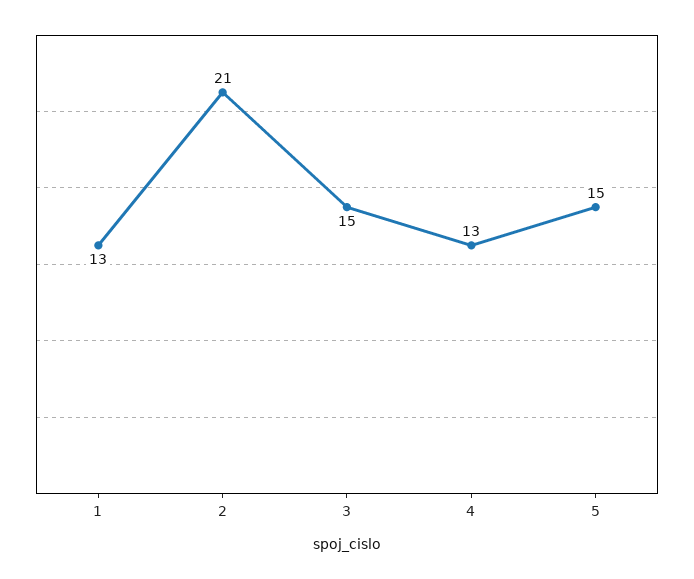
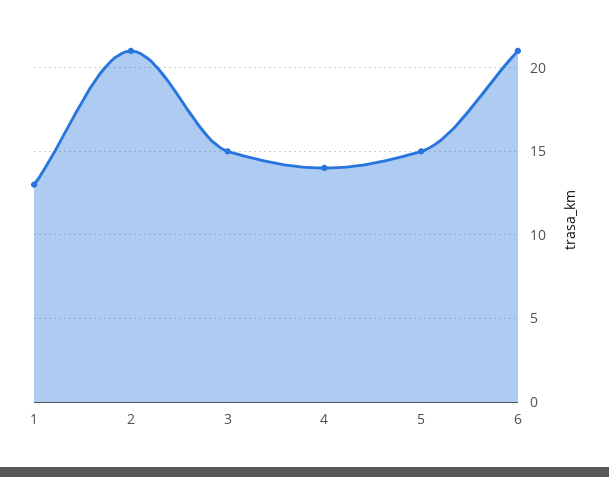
4: 13 -> 14
6: none -> 21

